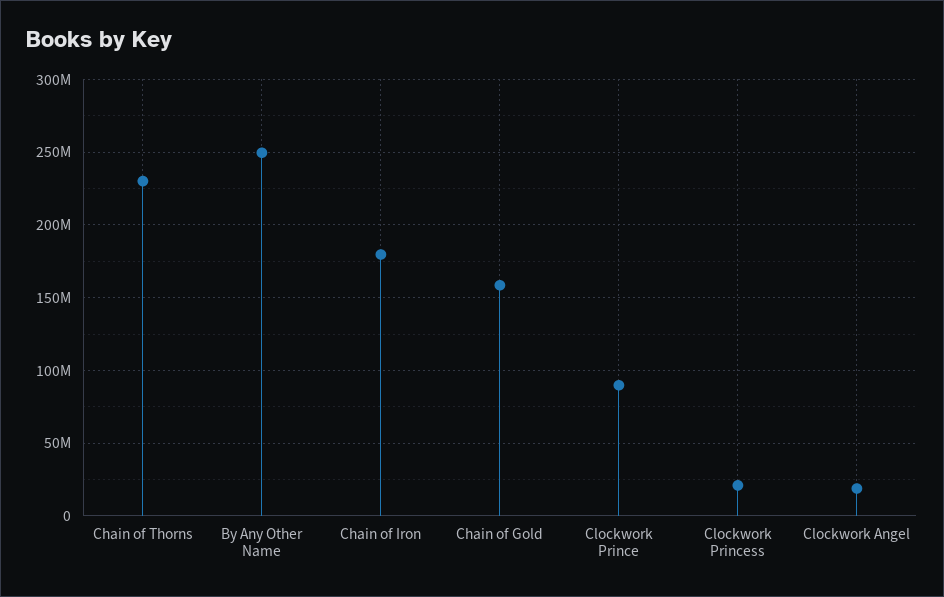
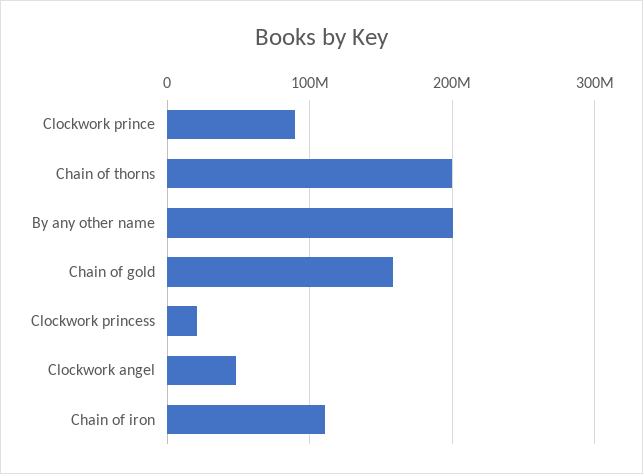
Chain of Thorns: 230000000 -> 200000000
By Any Other Name: 250000000 -> 200000000
Chain of Iron: 180000000 -> 110000000
Clockwork Angel: 20000000 -> 50000000

